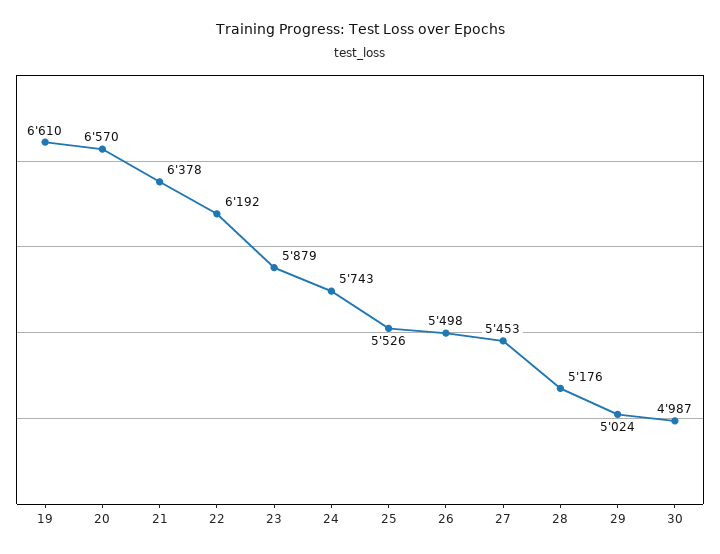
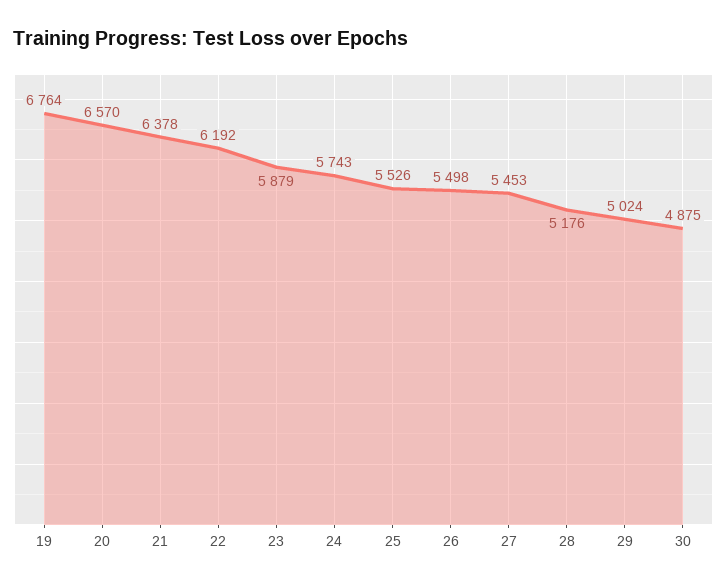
19: 6610 -> 6764
30: 4987 -> 4875

